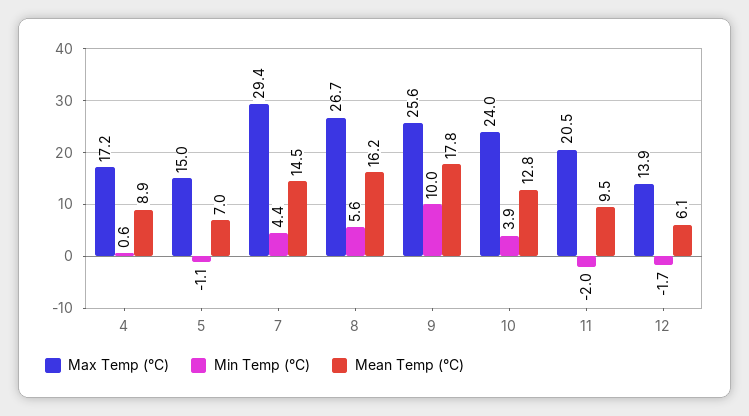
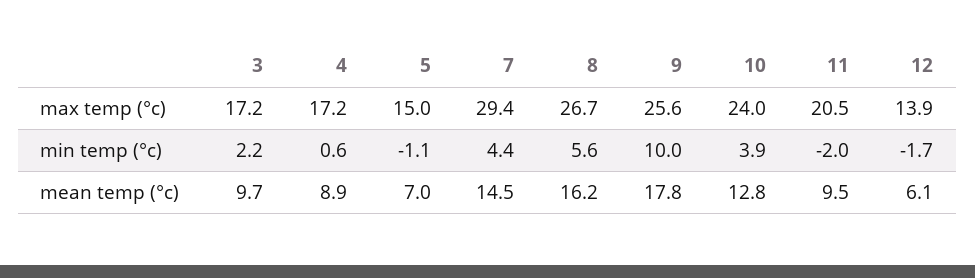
Max Temp (°C), 3: none -> 17.2
Min Temp (°C), 3: none -> 2.2
Mean Temp (°C), 3: none -> 9.7

